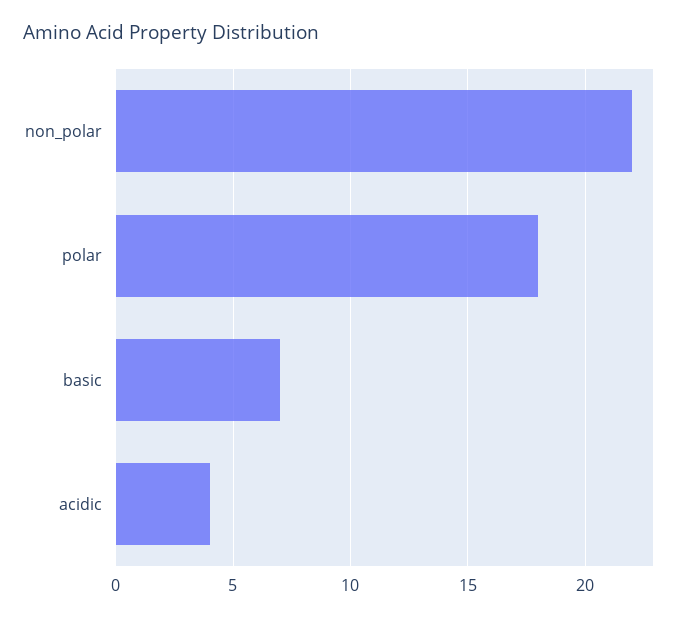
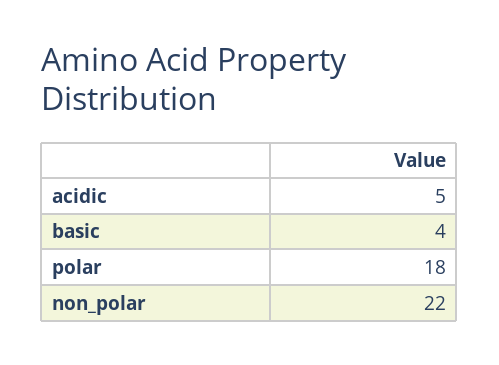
basic: 7 -> 4
acidic: 4 -> 5

